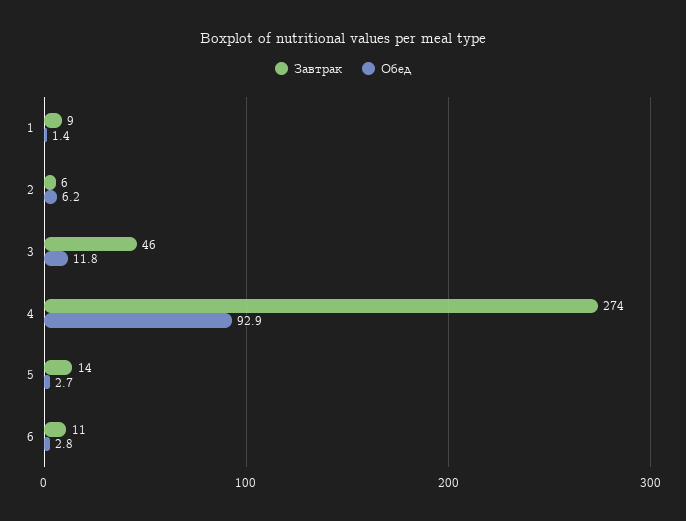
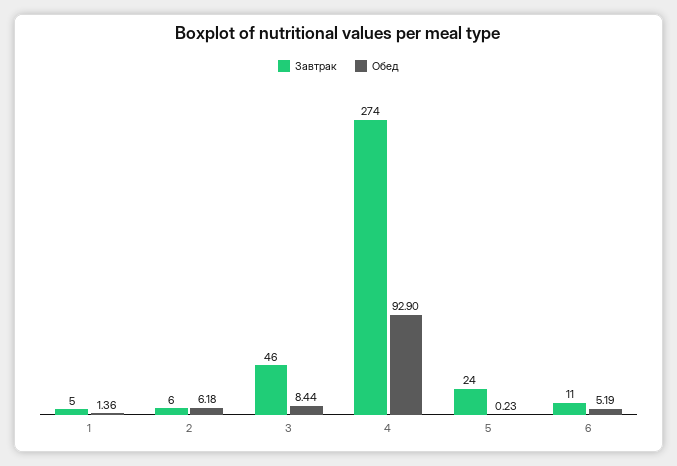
Завтрак, 1: 9 -> 5
Обед, 3: 11.8 -> 8.44
Завтрак, 5: 14 -> 24
Обед, 5: 2.7 -> 0.23
Обед, 6: 2.8 -> 5.19

